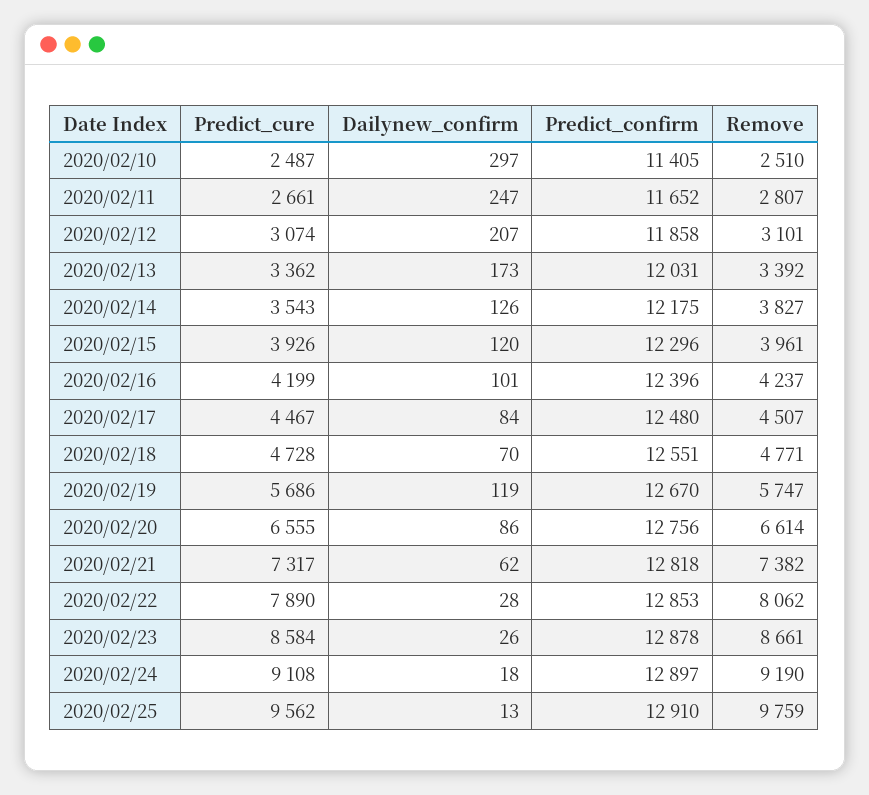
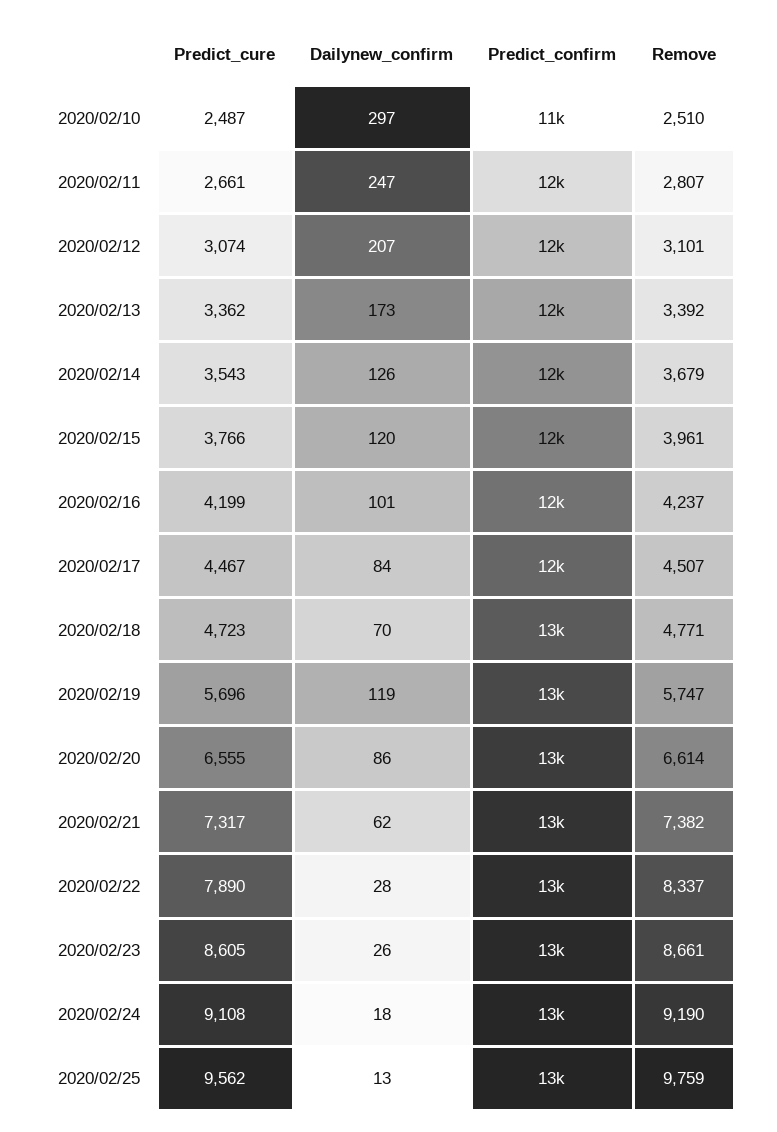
Remove, 2020/02/14: 3827 -> 3679
Predict_cure, 2020/02/15: 3926 -> 3766
Predict_cure, 2020/02/18: 4728 -> 4723
Predict_cure, 2020/02/19: 5686 -> 5696
Remove, 2020/02/22: 8062 -> 8337
Predict_cure, 2020/02/23: 8584 -> 8605

